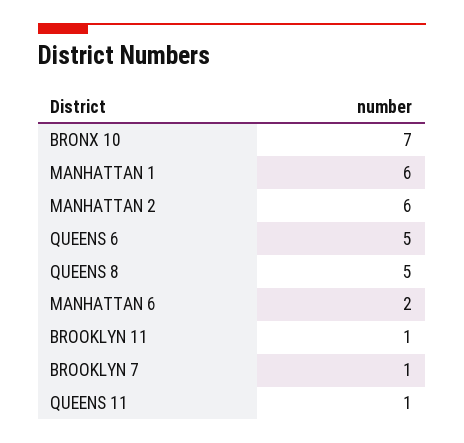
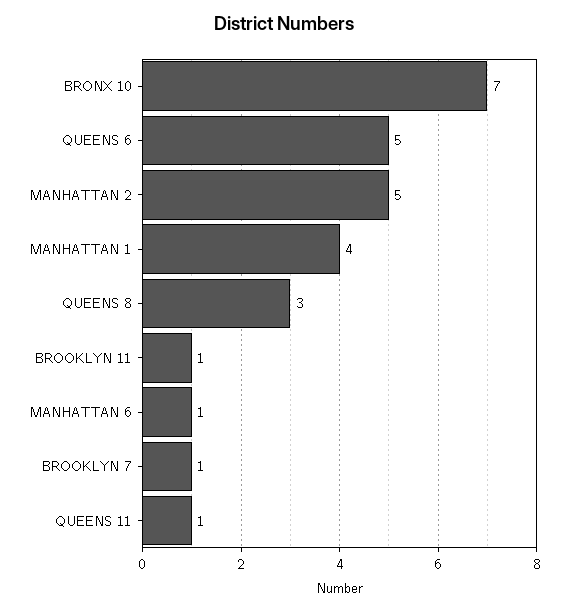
MANHATTAN 1: 6 -> 4
MANHATTAN 2: 6 -> 5
QUEENS 8: 5 -> 3
MANHATTAN 6: 2 -> 1

